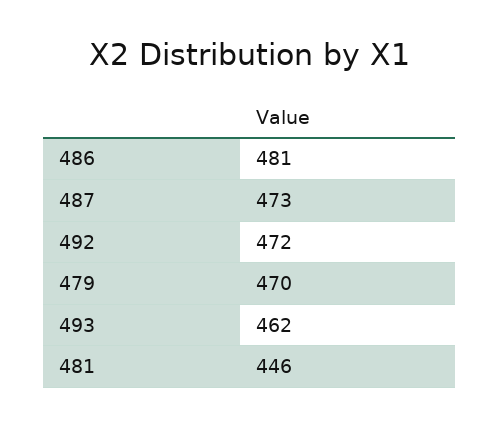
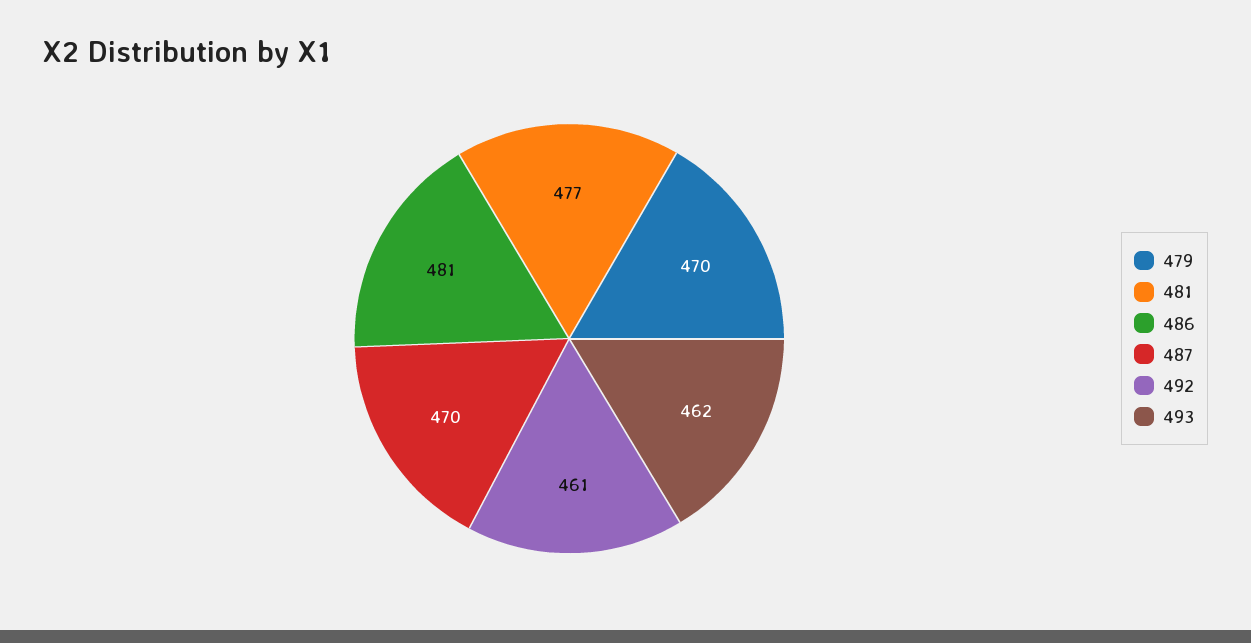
487: 473 -> 470
492: 472 -> 461
481: 446 -> 477

